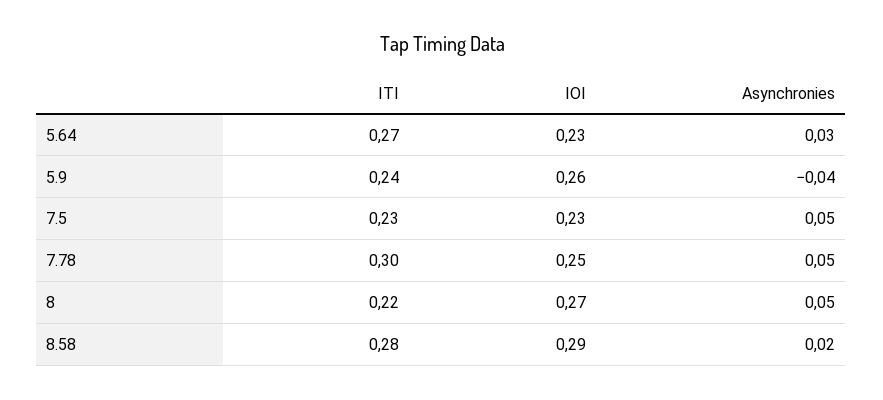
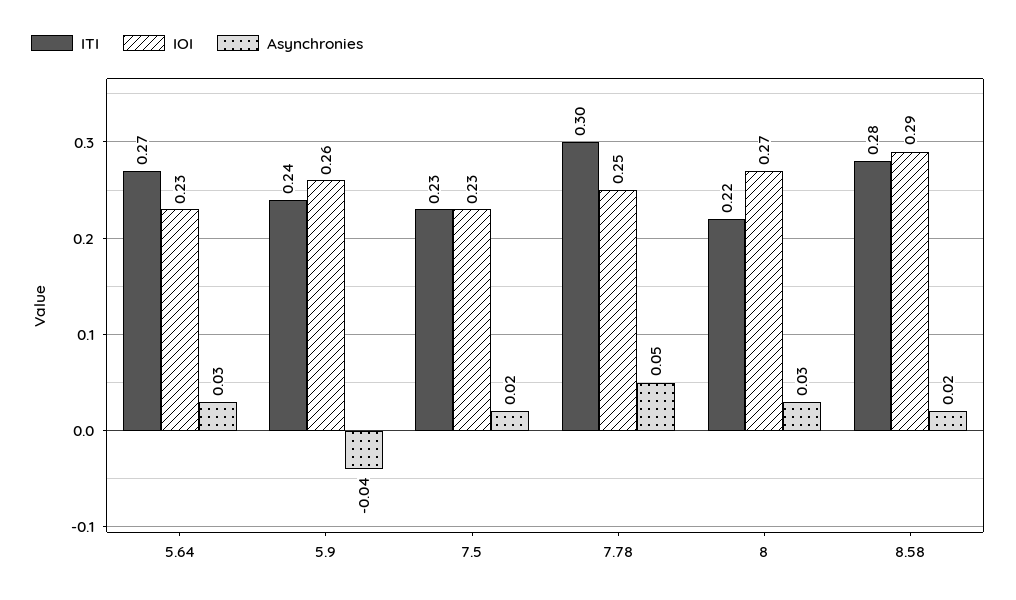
Asynchronies, 7.5: 0.05 -> 0.02
Asynchronies, 8: 0.05 -> 0.03

